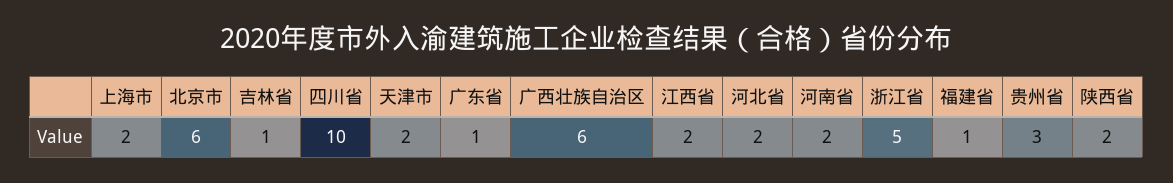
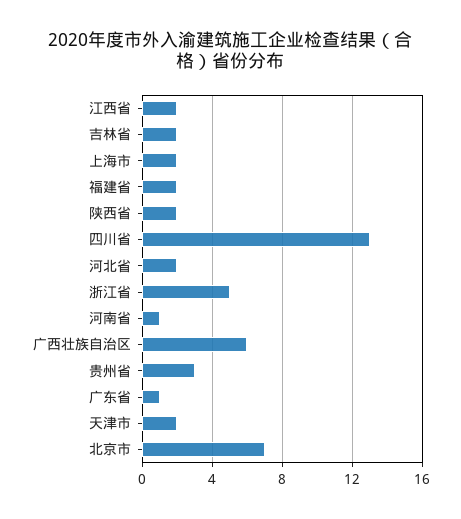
北京市: 6 -> 7
吉林省: 1 -> 2
四川省: 10 -> 13
河南省: 2 -> 1
福建省: 1 -> 2

